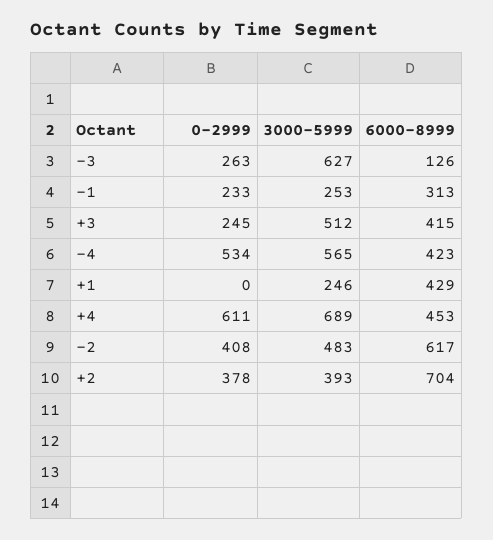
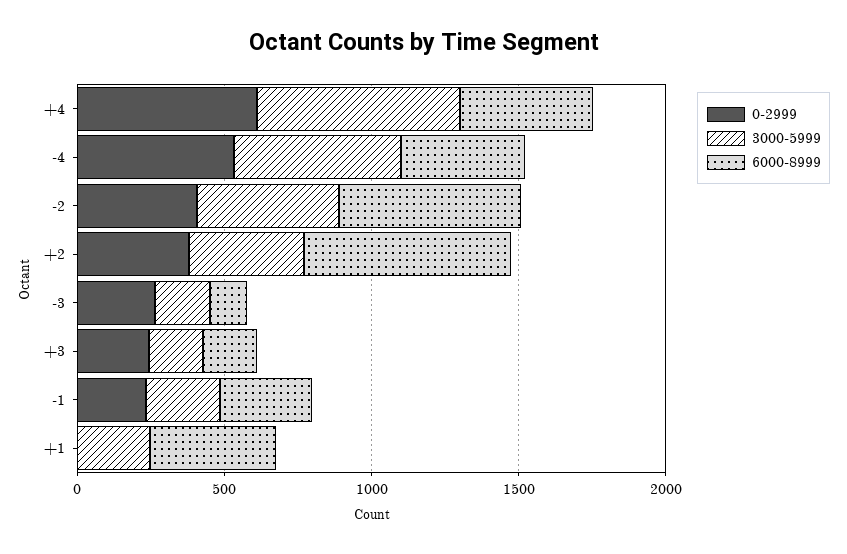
3000-5999, -3: 627 -> 200
3000-5999, +3: 512 -> 200
6000-8999, +3: 415 -> 200

